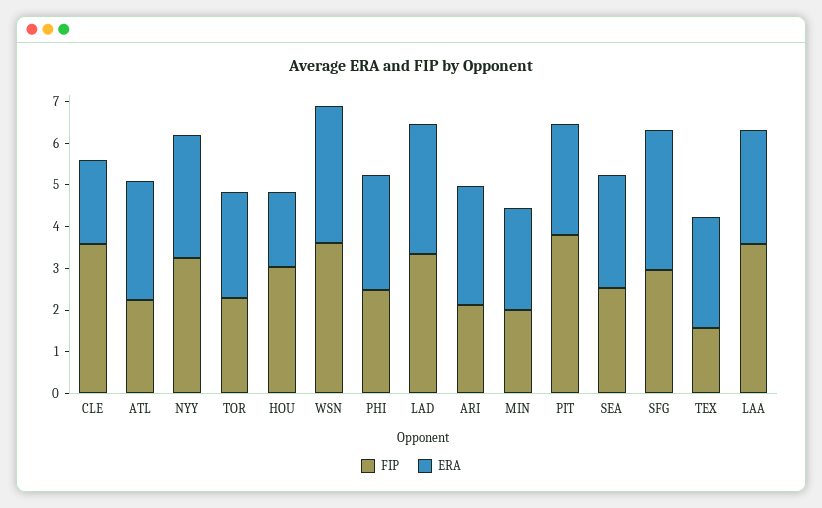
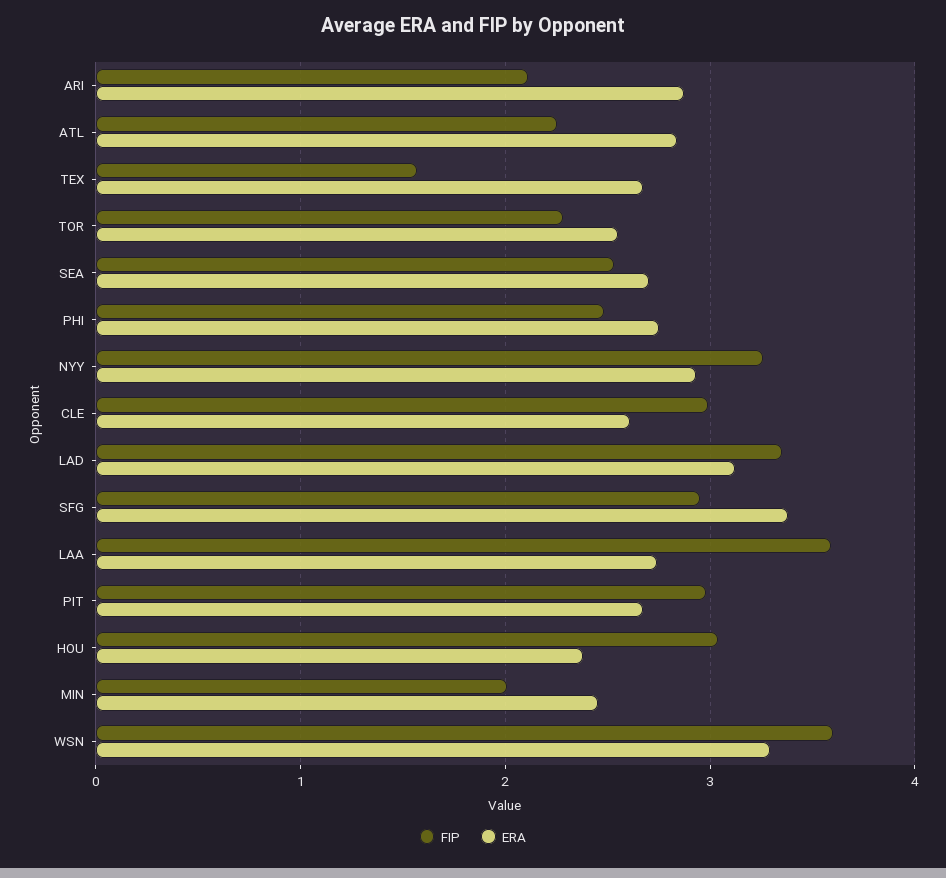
FIP, CLE: 3.6 -> 3
ERA, CLE: 2 -> 2.6
ERA, HOU: 1.8 -> 2.4
FIP, PIT: 3.8 -> 3

